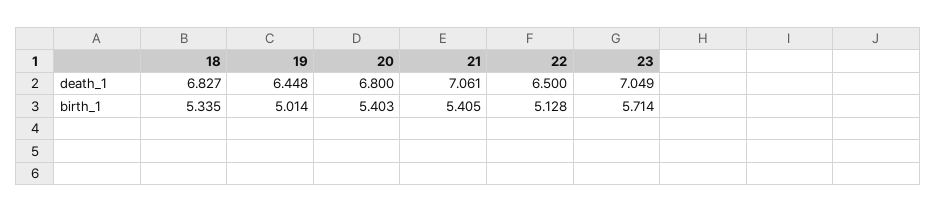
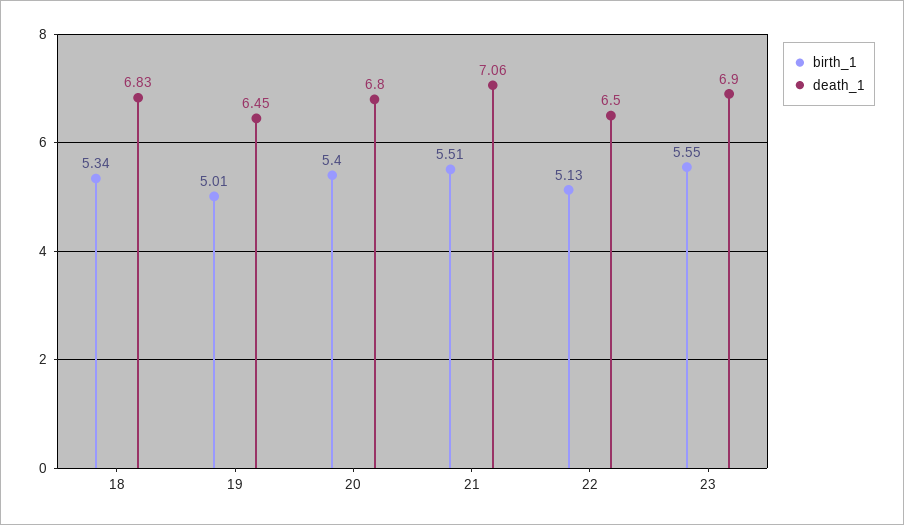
death_1, 23: 7.049 -> 6.9
birth_1, 21: 5.405 -> 5.51
birth_1, 23: 5.714 -> 5.55

